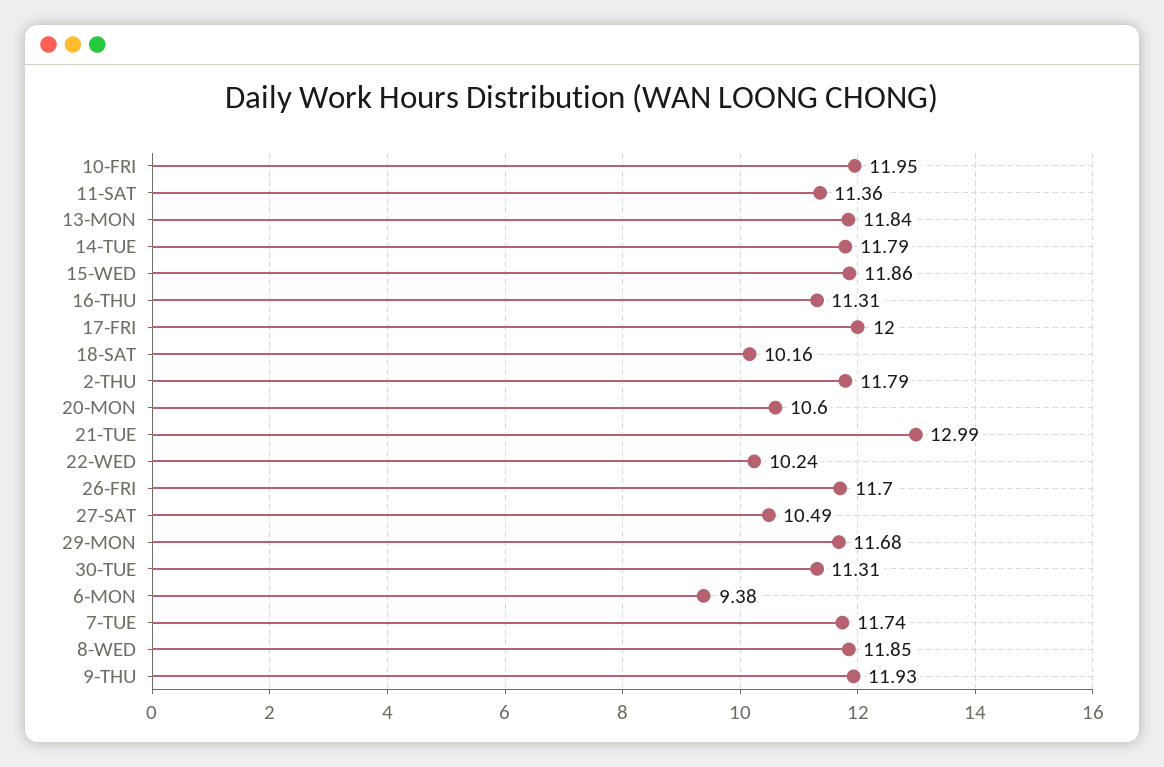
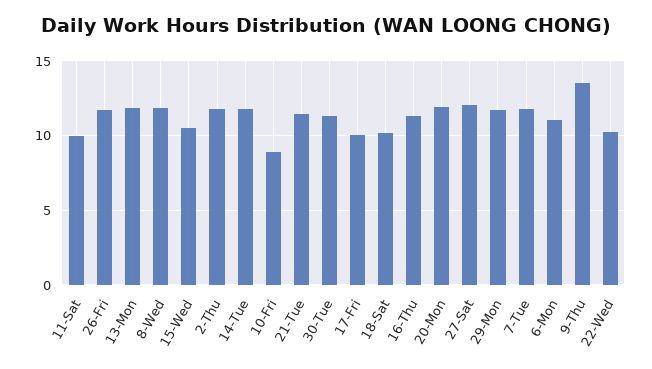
10-FRI: 11.95 -> 9
11-SAT: 11.36 -> 10
15-WED: 11.86 -> 10.5
17-FRI: 12 -> 10
20-MON: 10.6 -> 12
21-TUE: 12.99 -> 11.5
27-SAT: 10.49 -> 12
6-MON: 9.38 -> 11
9-THU: 11.93 -> 13.5

